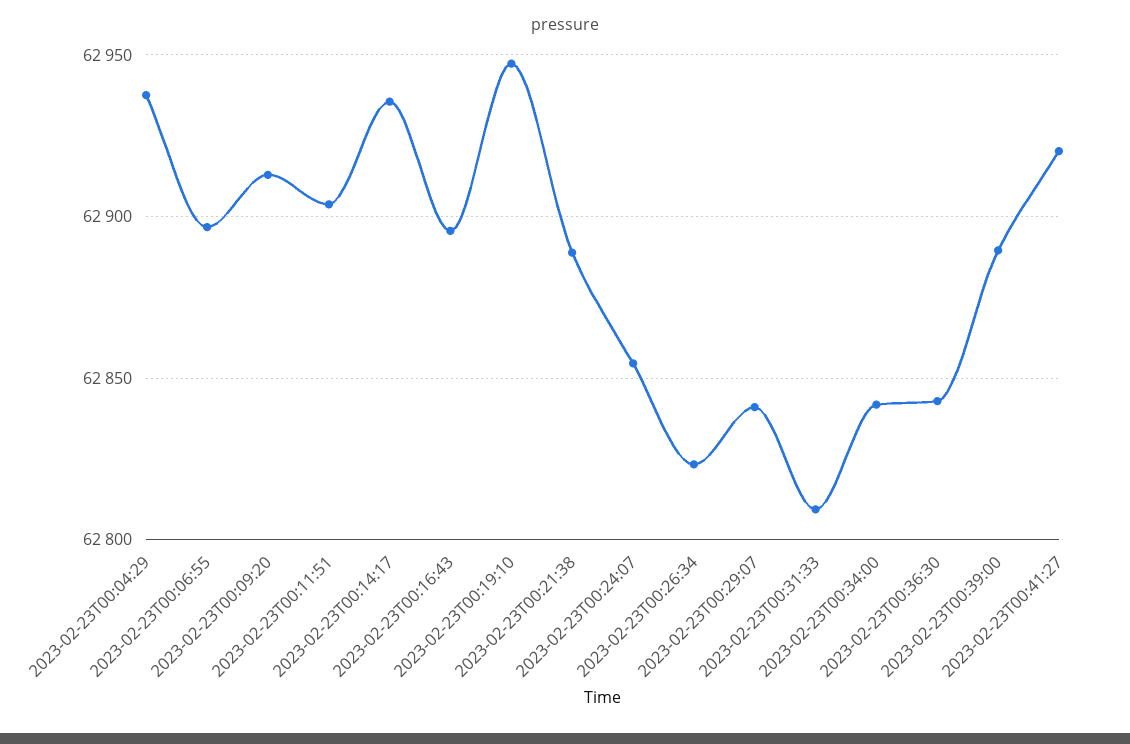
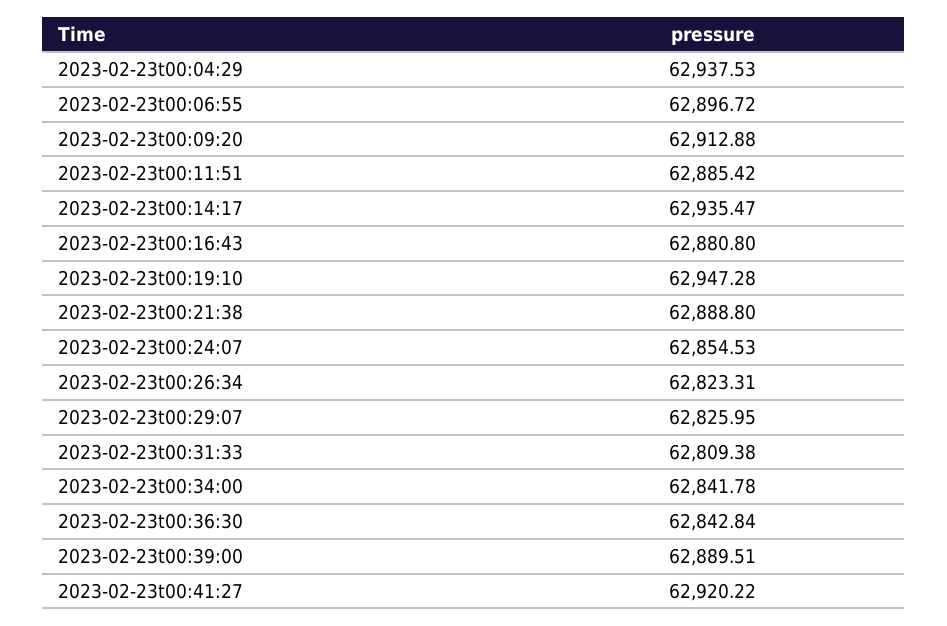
2023-02-23T00:11:51: 62905 -> 62885.42
2023-02-23T00:16:43: 62895 -> 62880.8
2023-02-23T00:29:07: 62840 -> 62825.95

